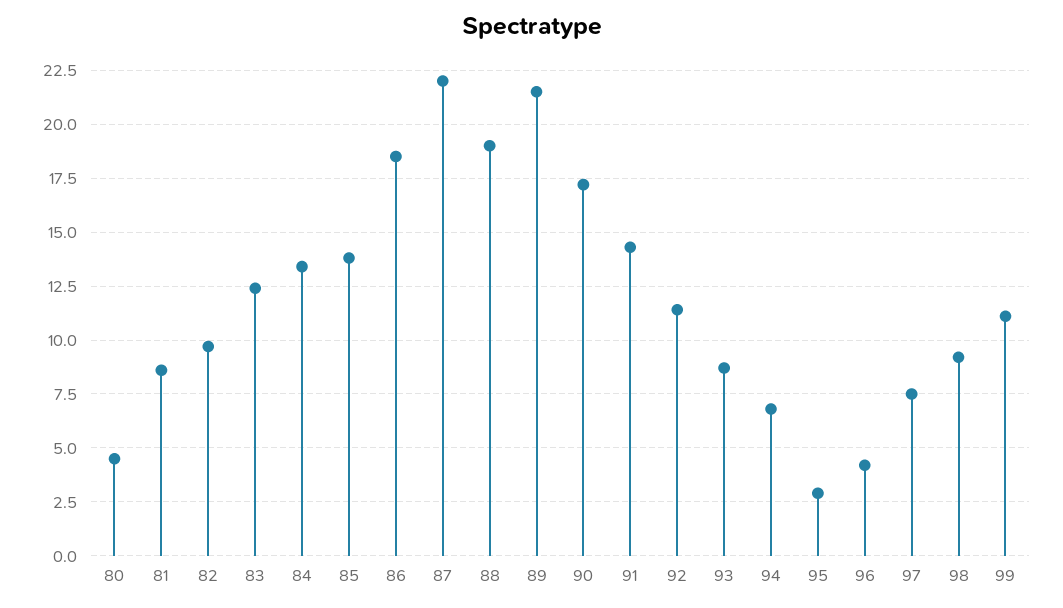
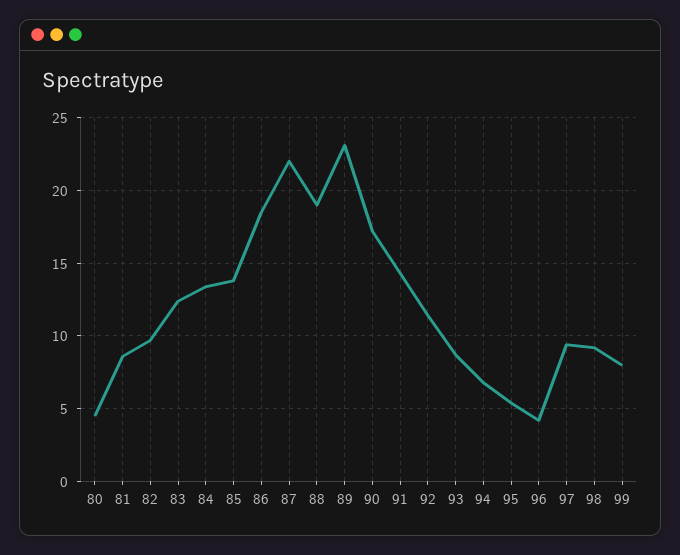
89: 21.5 -> 23
95: 3 -> 5.5
97: 7.5 -> 9.5
99: 11 -> 8

